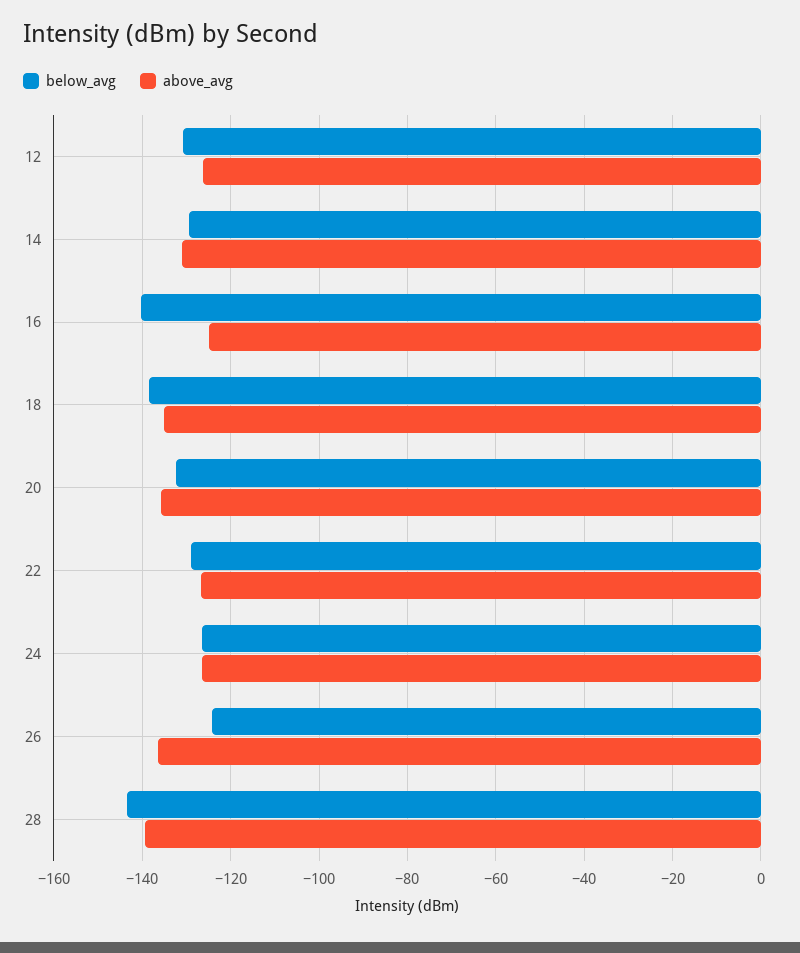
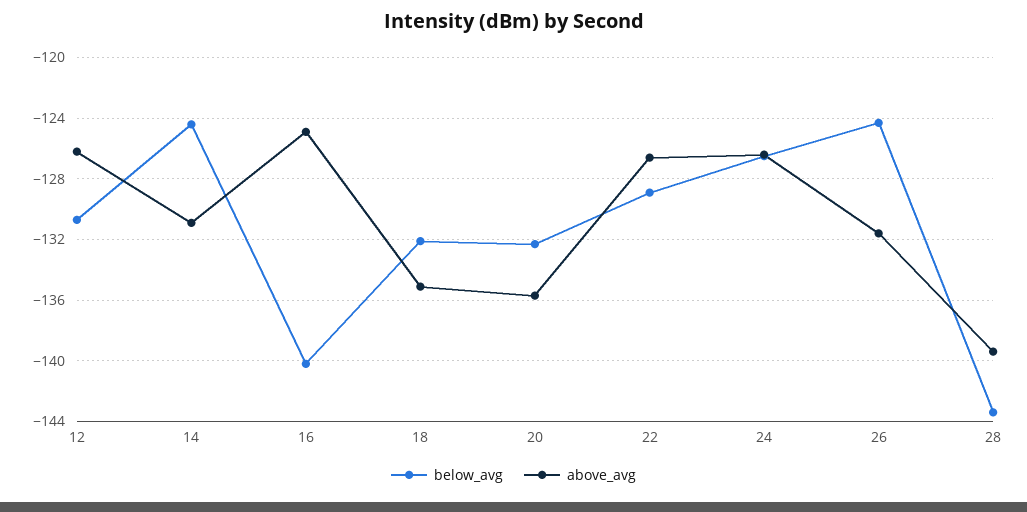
below_avg, 14: -130 -> -124.5
below_avg, 18: -138 -> -132
above_avg, 26: -136 -> -131.5

